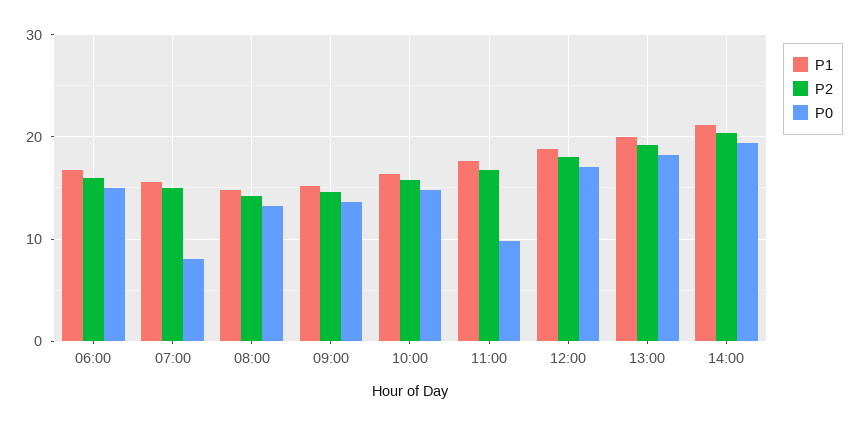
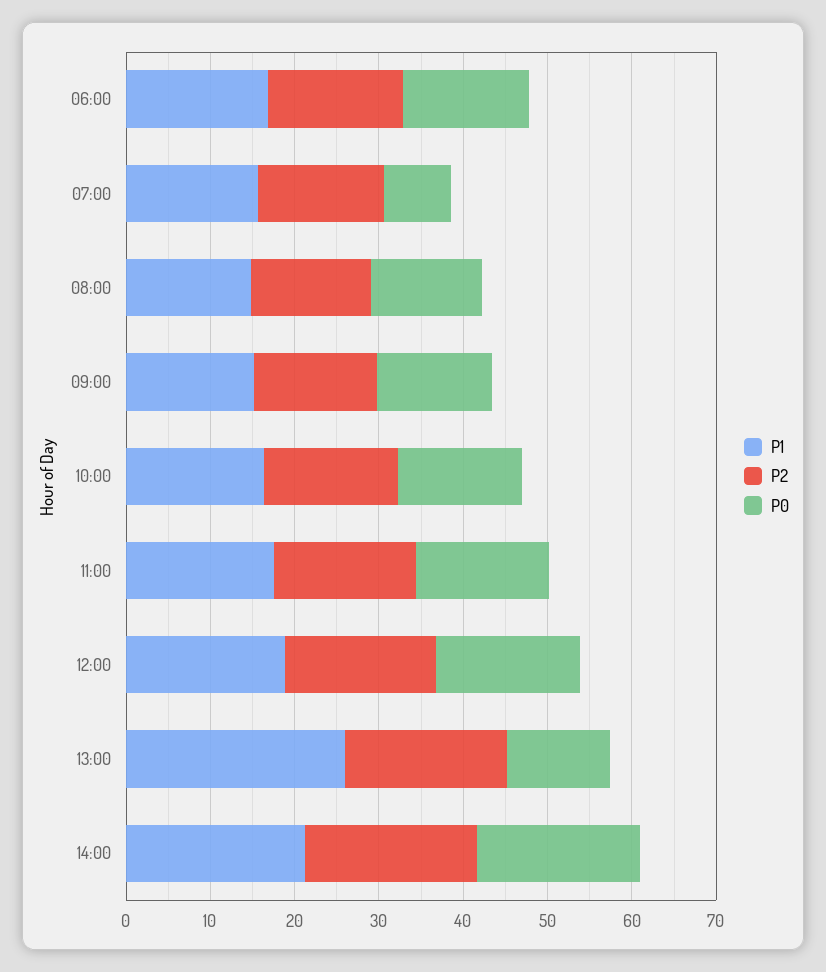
P0, 11:00: 10 -> 16
P1, 13:00: 20 -> 26
P0, 13:00: 18 -> 12

